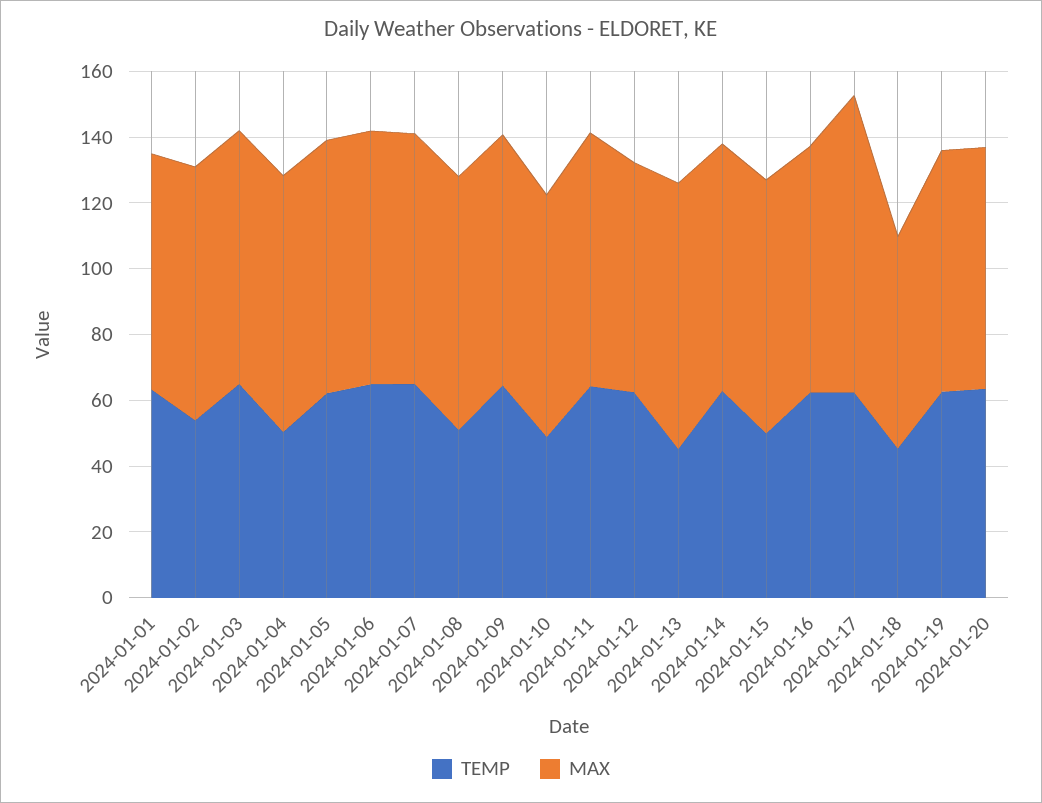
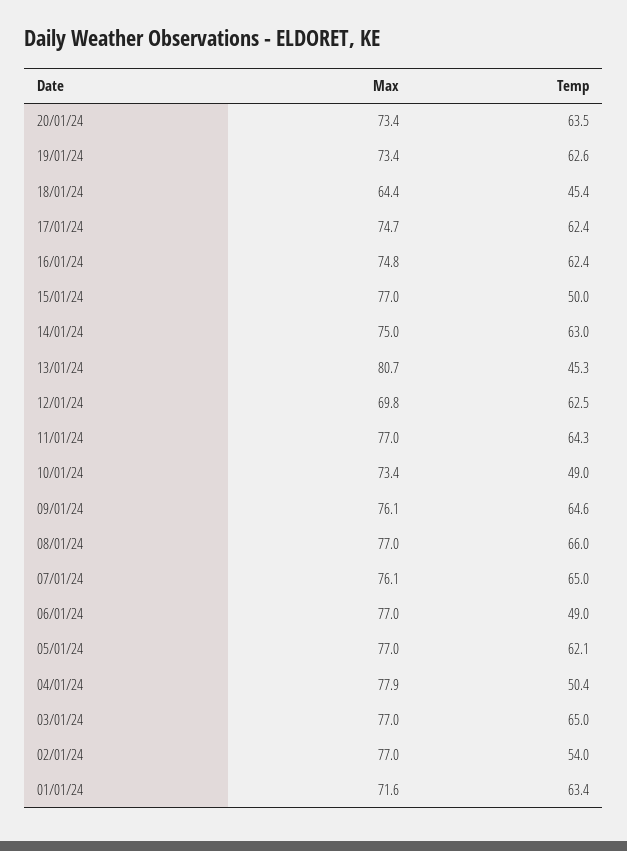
TEMP, 2024-01-06: 65 -> 49
TEMP, 2024-01-08: 50 -> 66
MAX, 2024-01-17: 90 -> 74.7

